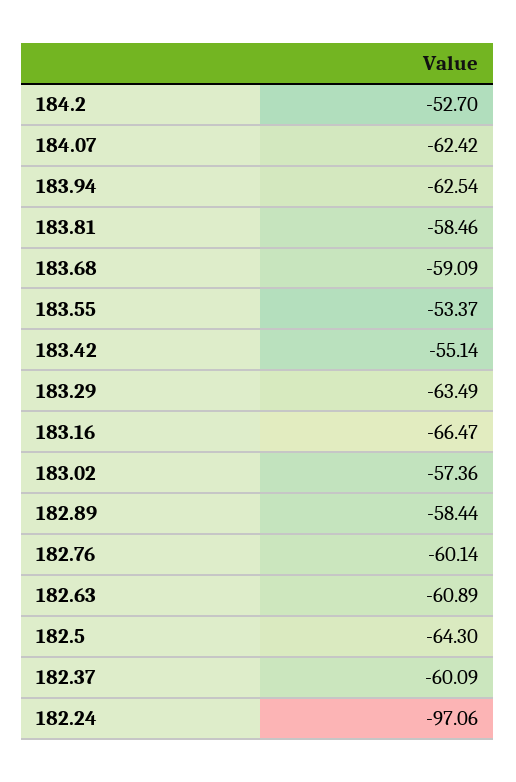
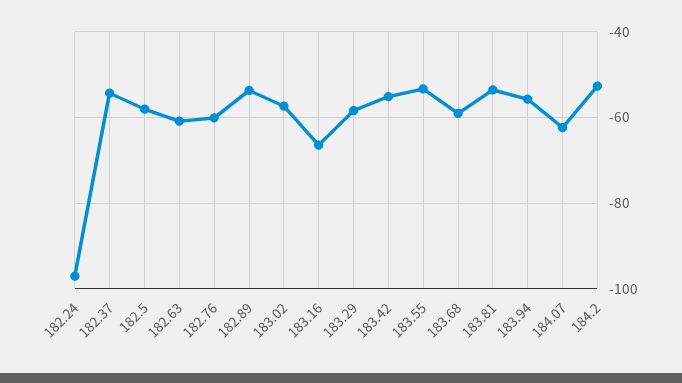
183.94: -62.54 -> -56
183.81: -58.46 -> -54
183.29: -63.49 -> -58
182.89: -58.44 -> -54
182.5: -64.3 -> -58
182.37: -60.09 -> -54

